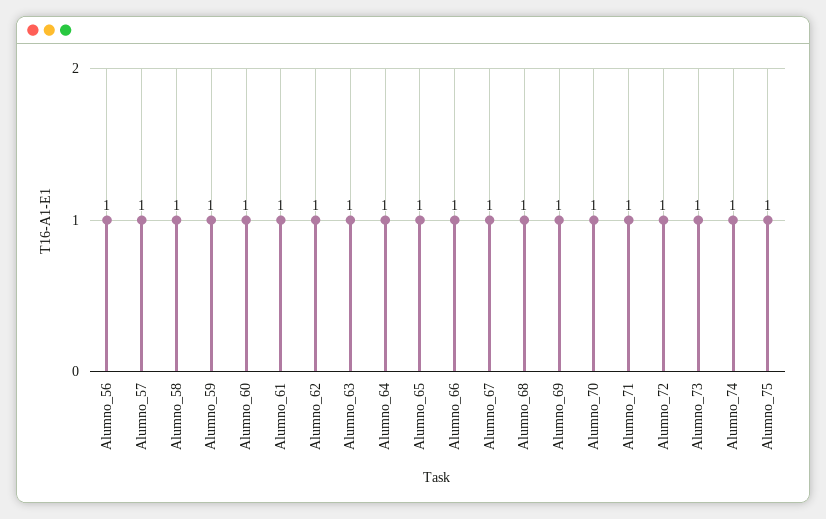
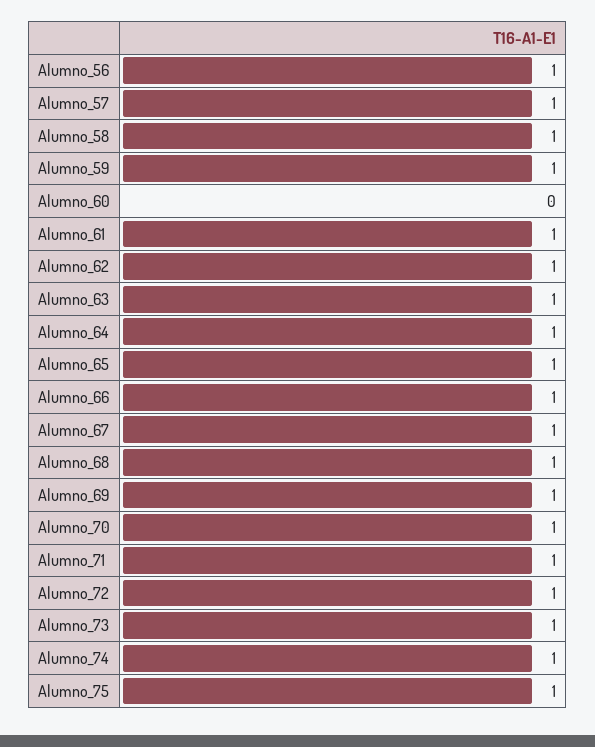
Alumno_60: 1 -> 0

